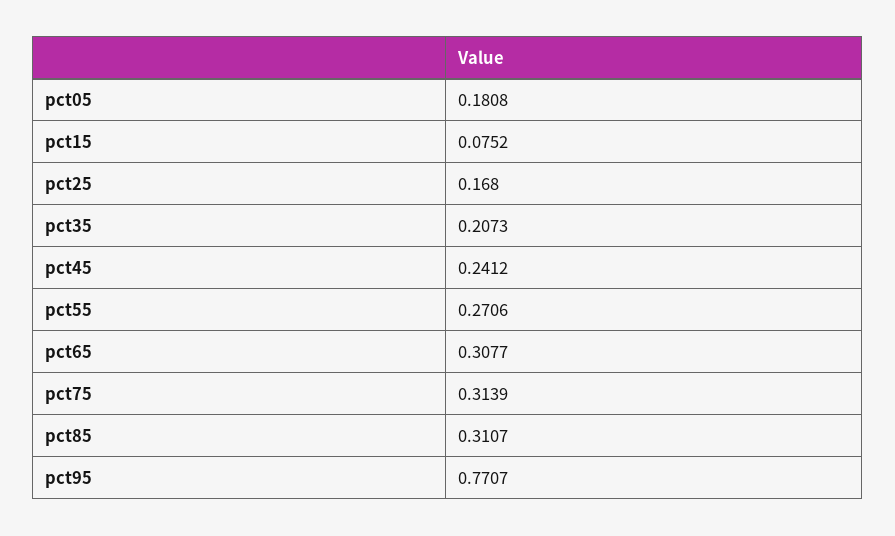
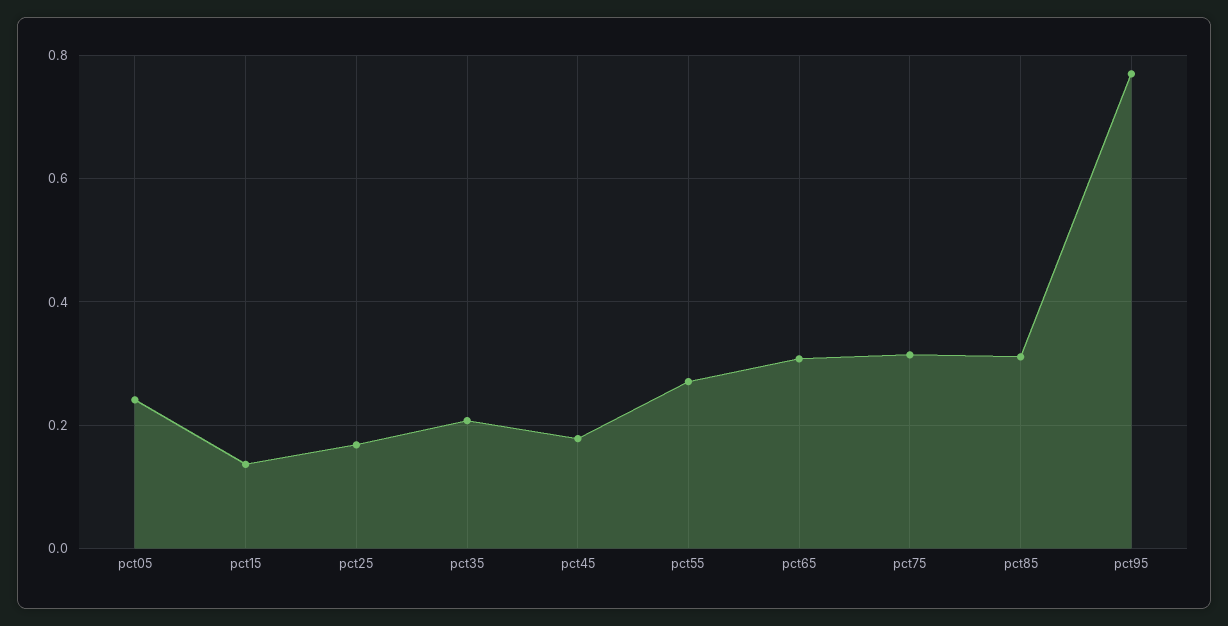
pct05: 0.1808 -> 0.24
pct15: 0.0752 -> 0.14
pct45: 0.2412 -> 0.18

